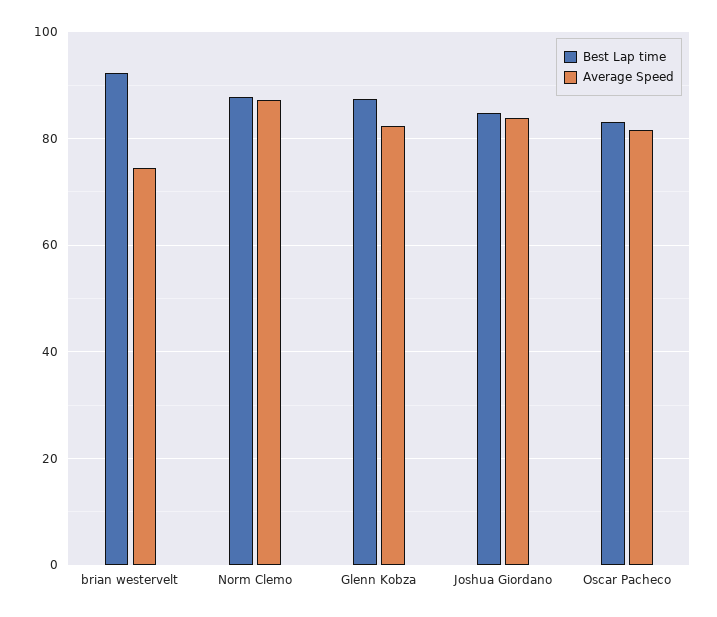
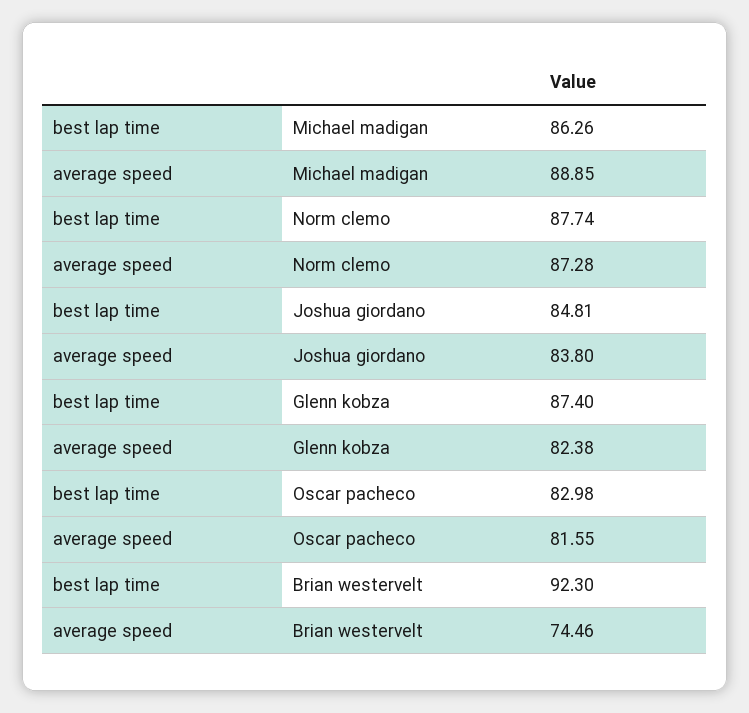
Best Lap time, Michael madigan: none -> 86.26
Average Speed, Michael madigan: none -> 88.85

